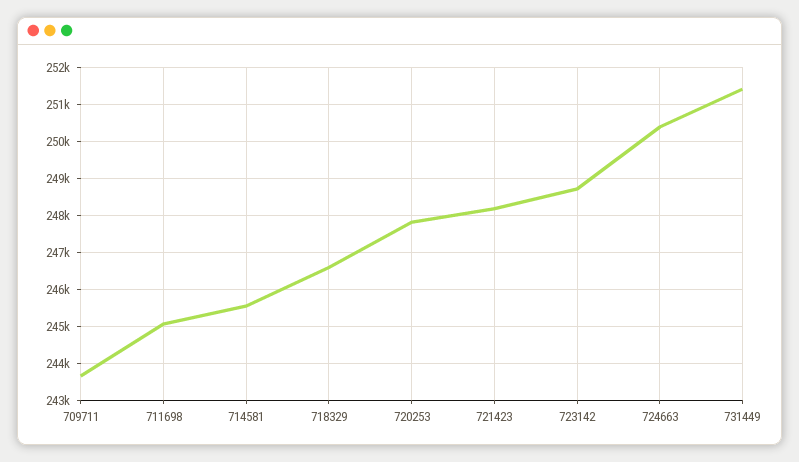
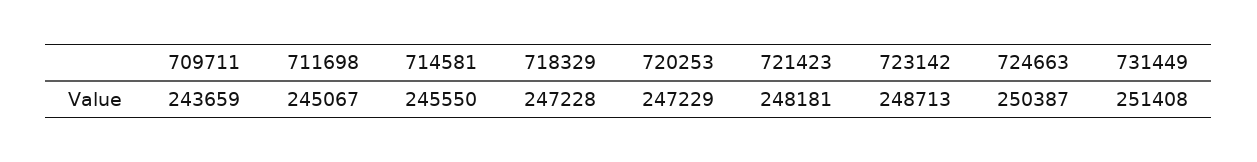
718329: 246600 -> 247228
720253: 247800 -> 247229

